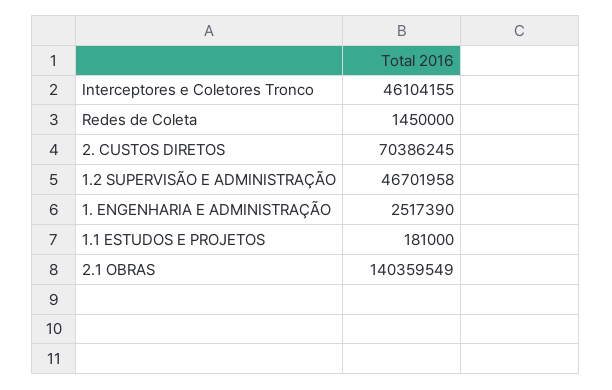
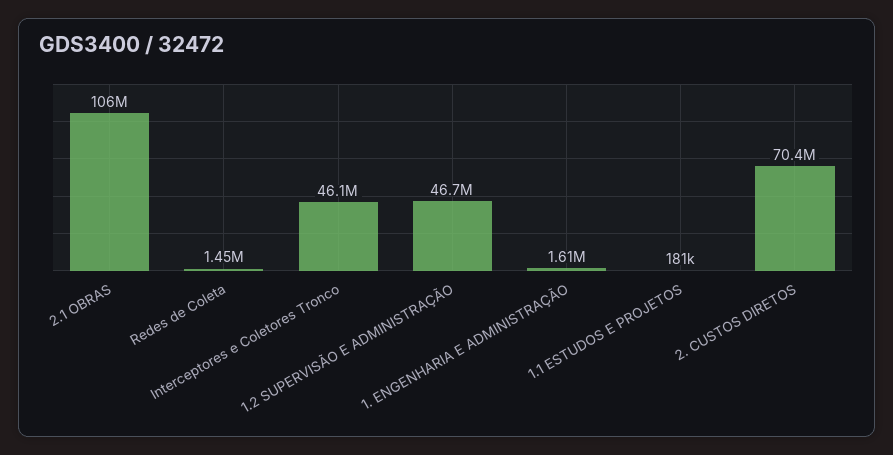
1. ENGENHARIA E ADMINISTRAÇÃO: 2517390 -> 1610000
2.1 OBRAS: 140359549 -> 106000000

